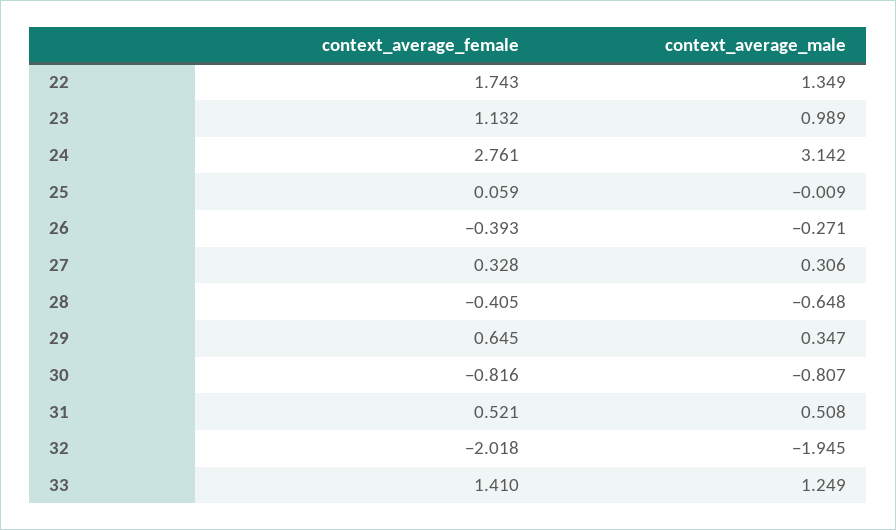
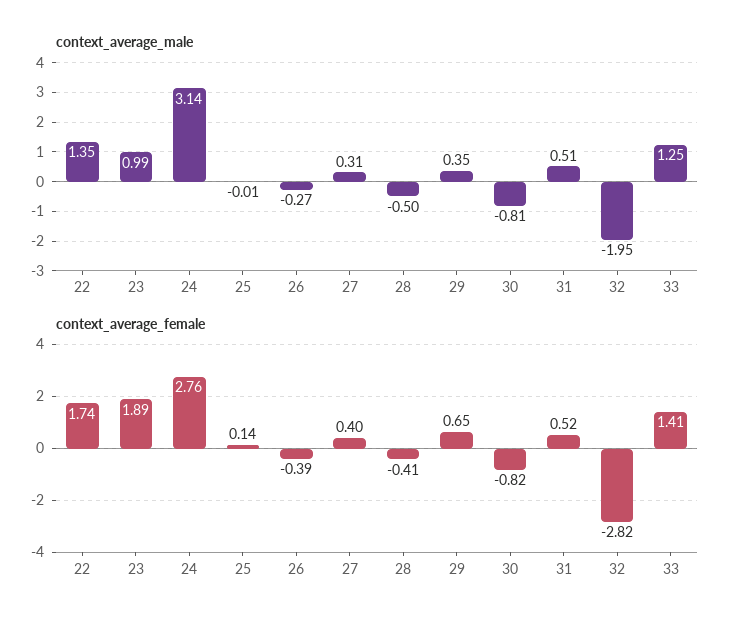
context_average_female, 23: 1.132 -> 1.89
context_average_female, 25: 0.059 -> 0.14
context_average_female, 27: 0.328 -> 0.4
context_average_male, 28: -0.648 -> -0.5
context_average_female, 32: -2.018 -> -2.82

